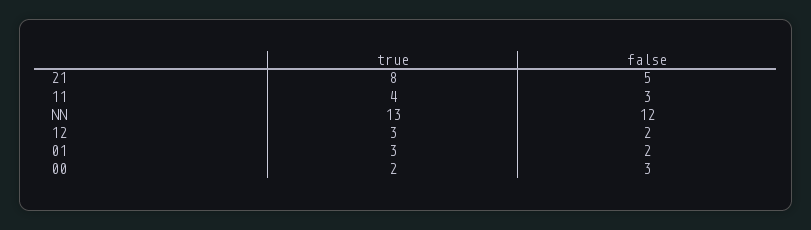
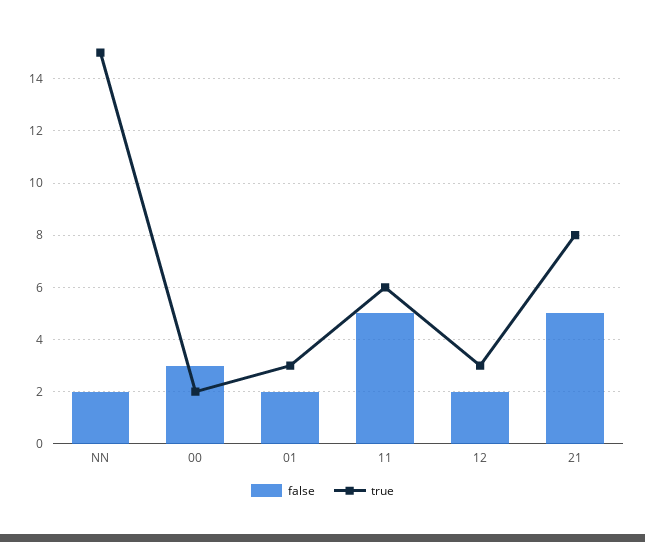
true, 11: 4 -> 6
false, 11: 3 -> 5
true, NN: 13 -> 15
false, NN: 12 -> 2

